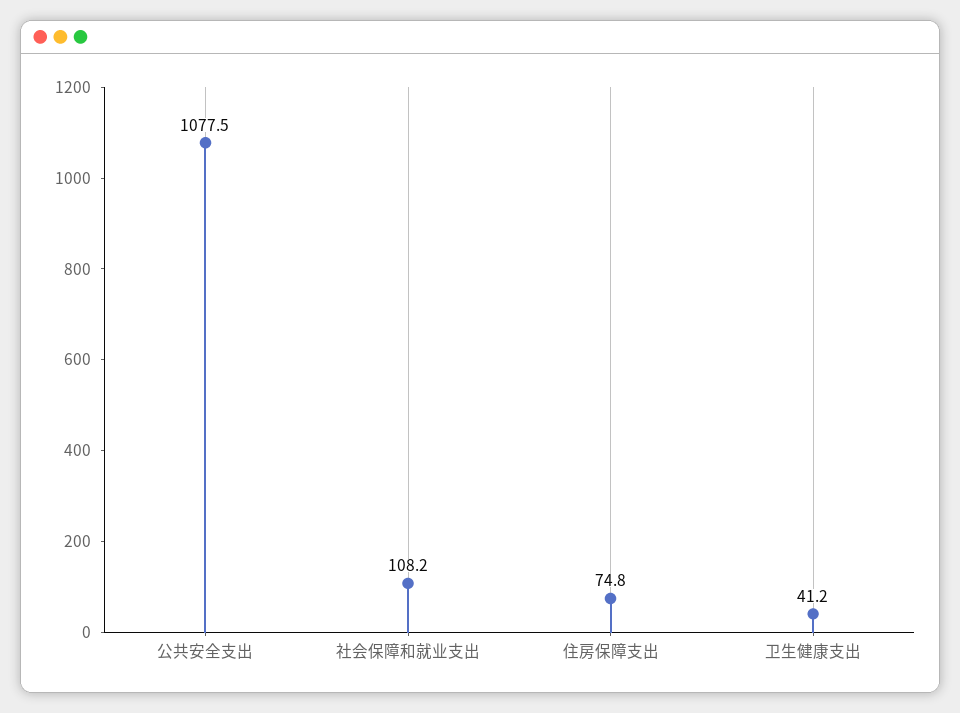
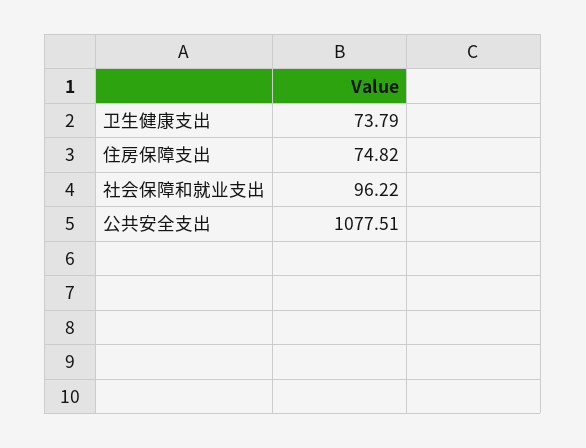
社会保障和就业支出: 108.2 -> 96.22
卫生健康支出: 41.2 -> 73.79

